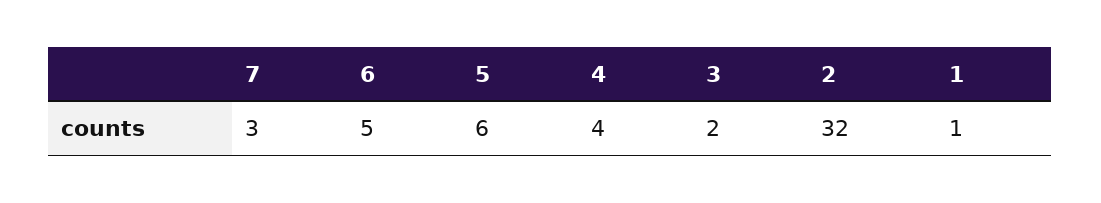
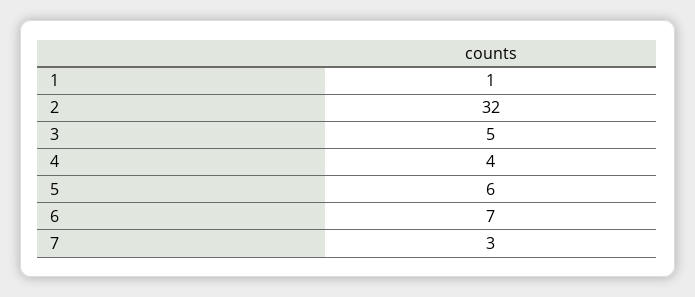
6: 5 -> 7
3: 2 -> 5

